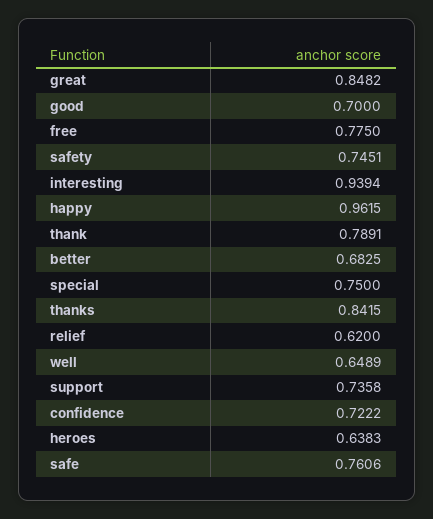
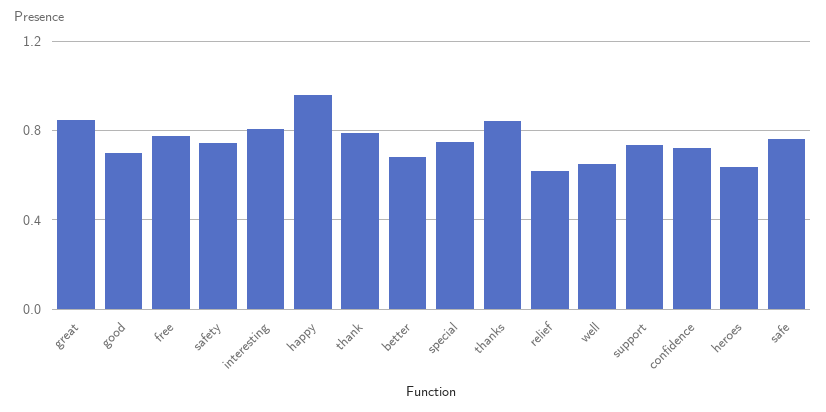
interesting: 0.9394 -> 0.8

